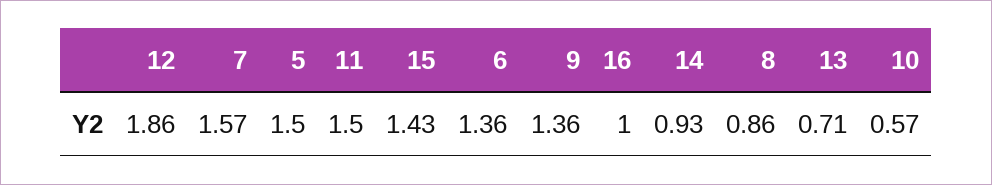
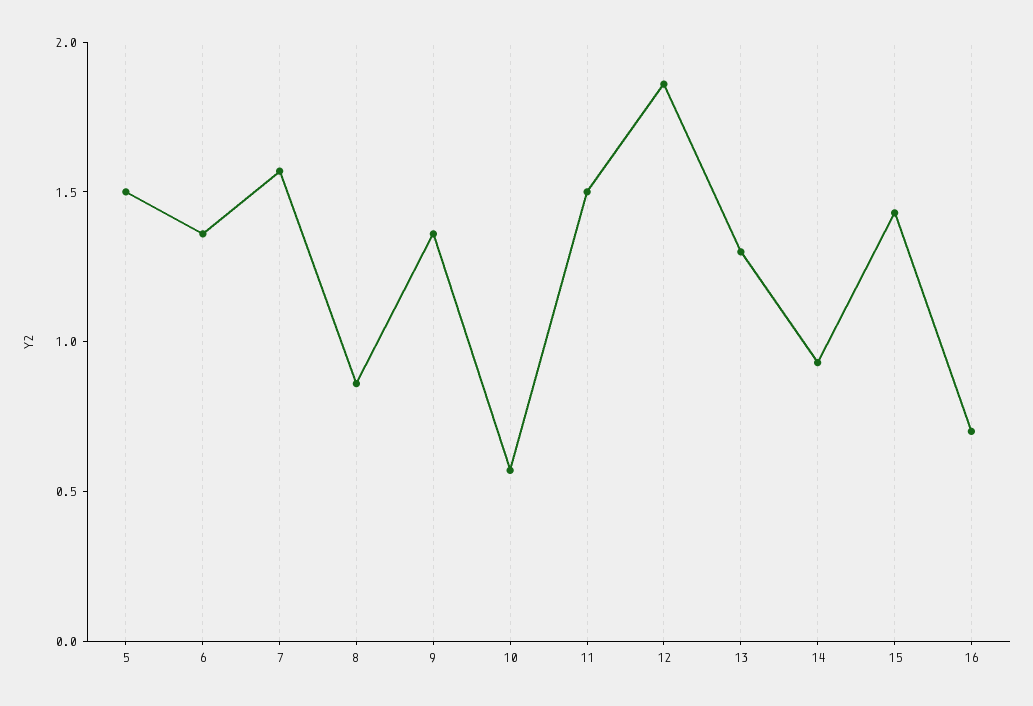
16: 1 -> 0.7
13: 0.71 -> 1.3

